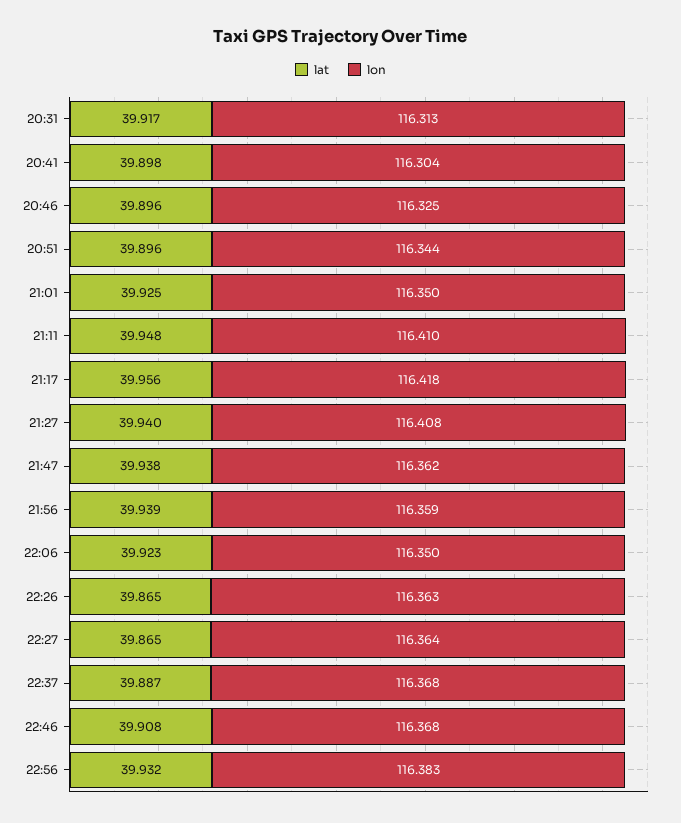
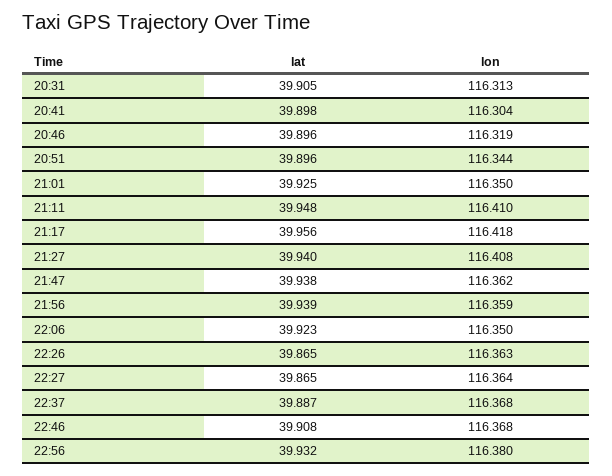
lat, 20:31: 39.917 -> 39.905
lon, 20:46: 116.325 -> 116.319
lon, 22:56: 116.383 -> 116.38

